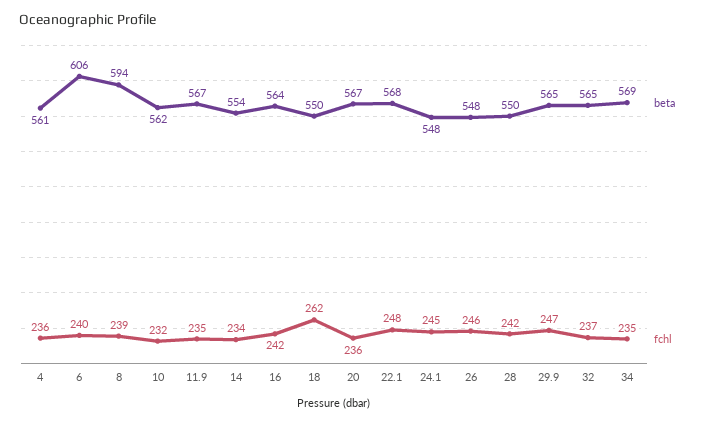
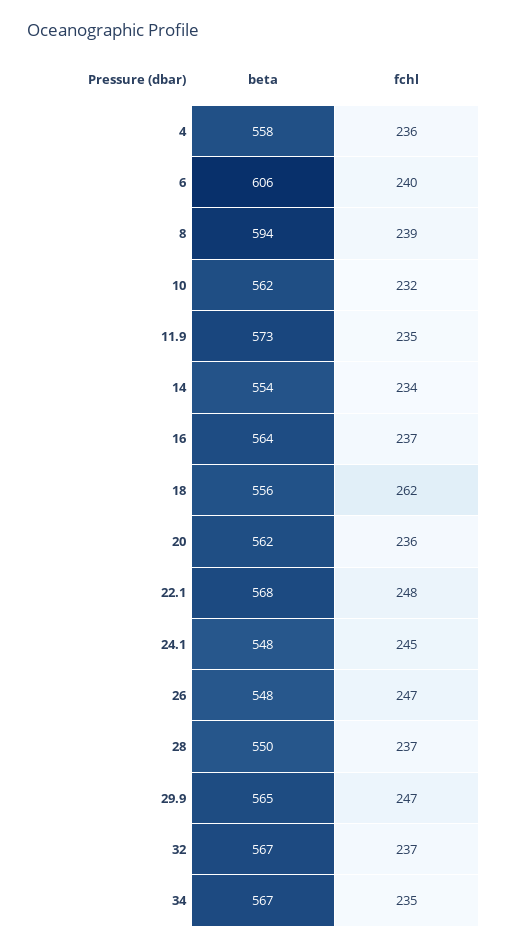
beta, 4: 561 -> 558
beta, 11.9: 567 -> 573
fchl, 16: 242 -> 237
beta, 18: 550 -> 556
beta, 20: 567 -> 562
fchl, 26: 246 -> 247
fchl, 28: 242 -> 237
beta, 32: 565 -> 567
beta, 34: 569 -> 567

